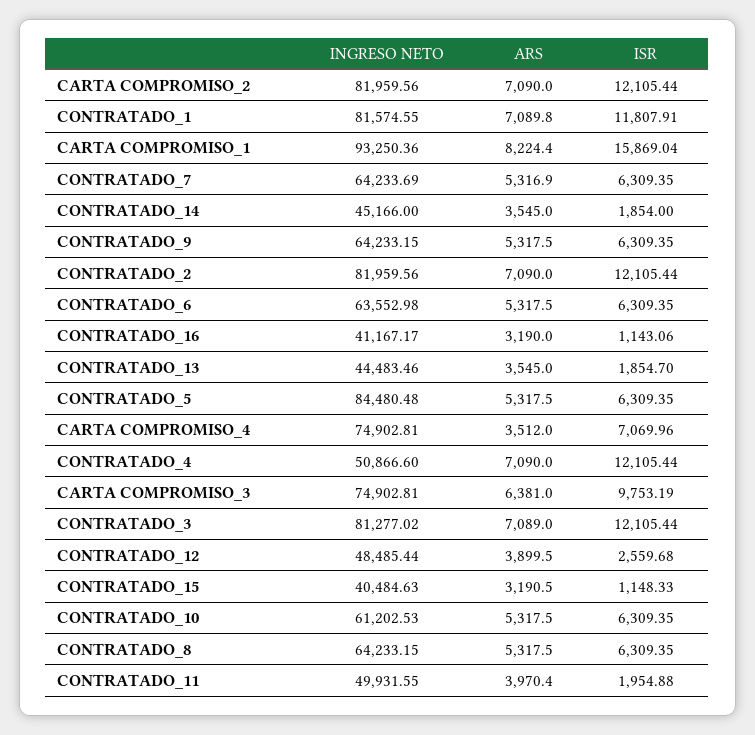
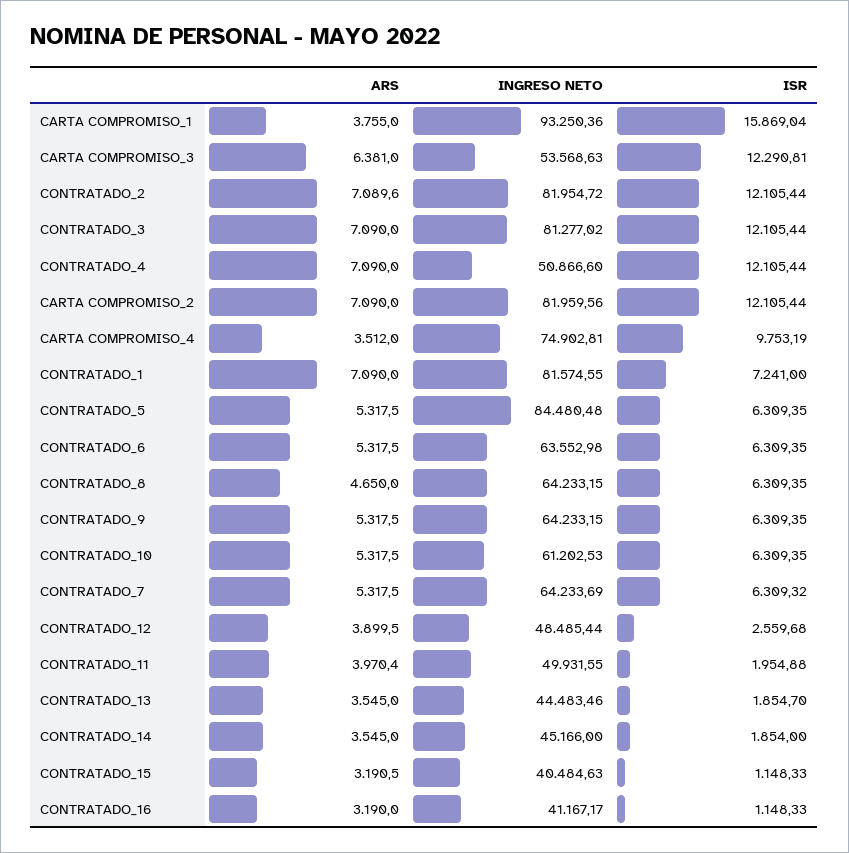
ARS, CONTRATADO_1: 7089.8 -> 7090
ISR, CONTRATADO_1: 11807.91 -> 7241
ARS, CARTA COMPROMISO_1: 8224.4 -> 3755
ARS, CONTRATADO_7: 5316.9 -> 5317.5
ISR, CONTRATADO_7: 6309.35 -> 6309.32
INGRESO NETO, CONTRATADO_2: 81959.56 -> 81954.72
ARS, CONTRATADO_2: 7090 -> 7089.6
ISR, CONTRATADO_16: 1143.06 -> 1148.33
ISR, CARTA COMPROMISO_4: 7069.96 -> 9753.19
INGRESO NETO, CARTA COMPROMISO_3: 74902.81 -> 53568.63
ISR, CARTA COMPROMISO_3: 9753.19 -> 12290.81
ARS, CONTRATADO_3: 7089 -> 7090
ARS, CONTRATADO_8: 5317.5 -> 4650

